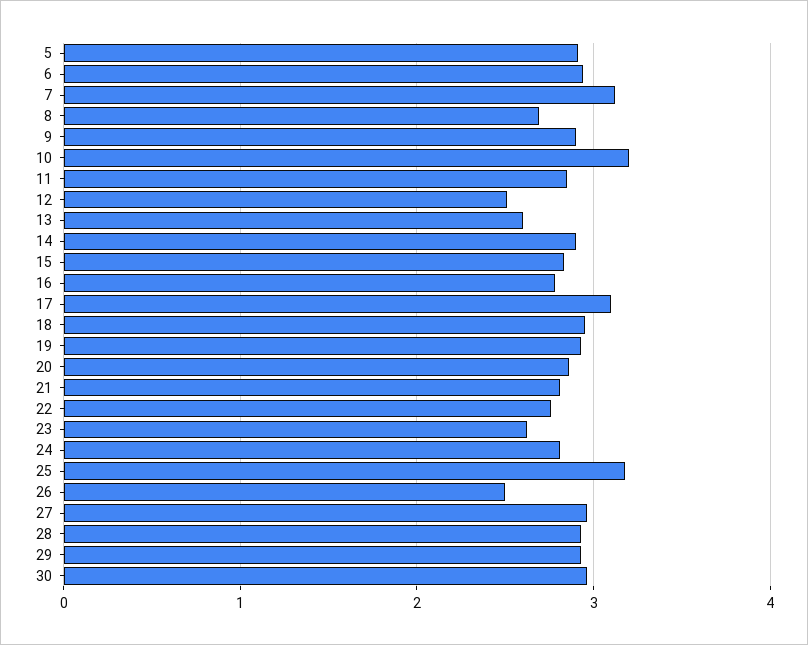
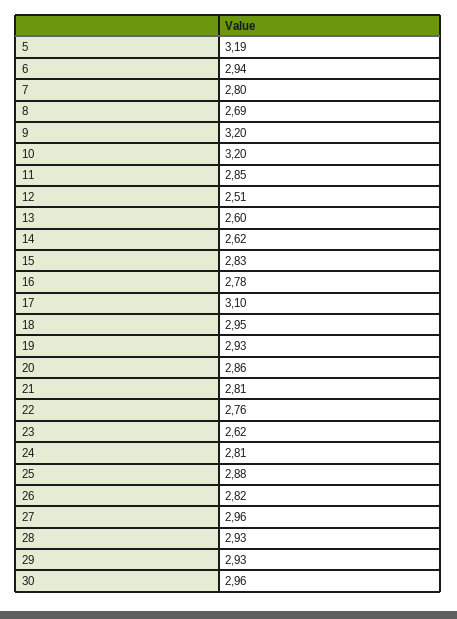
5: 2.9 -> 3.19
7: 3.1 -> 2.8
9: 2.9 -> 3.2
14: 2.9 -> 2.62
25: 3.2 -> 2.88
26: 2.5 -> 2.82

